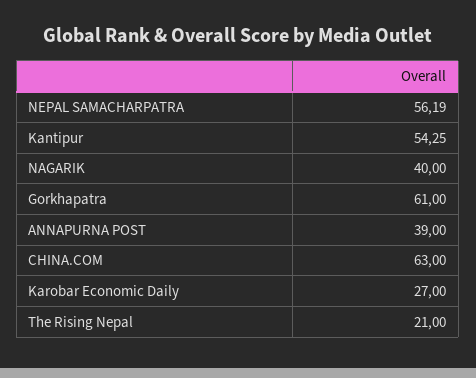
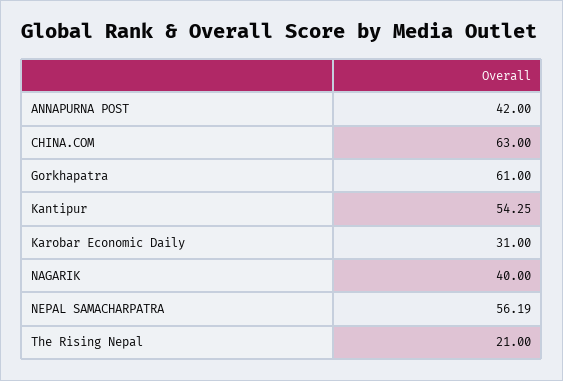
ANNAPURNA POST: 39 -> 42
Karobar Economic Daily: 27 -> 31

